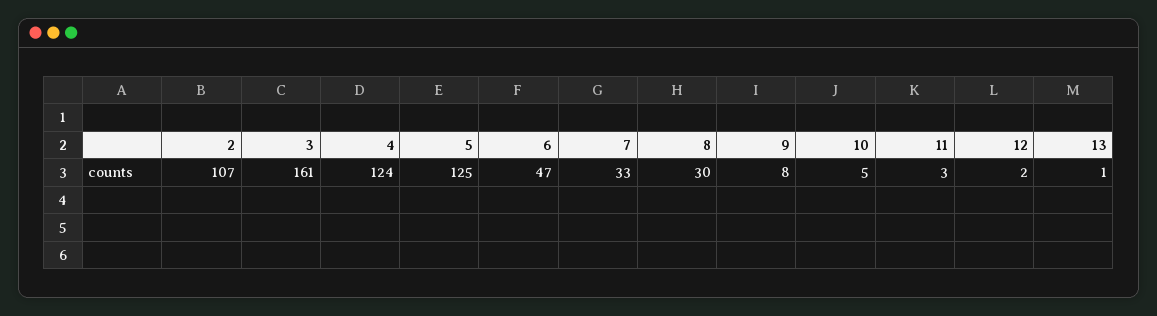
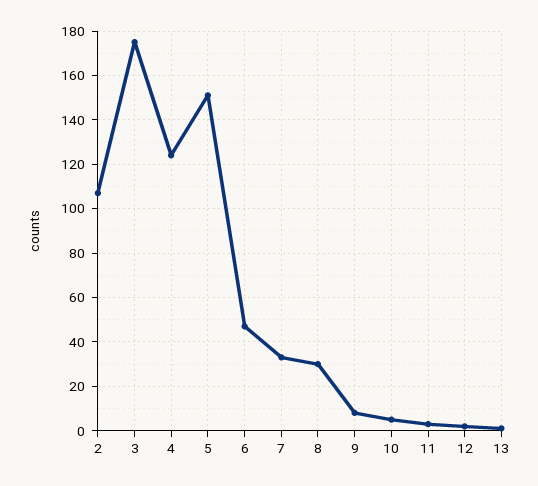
3: 161 -> 175
5: 125 -> 150

